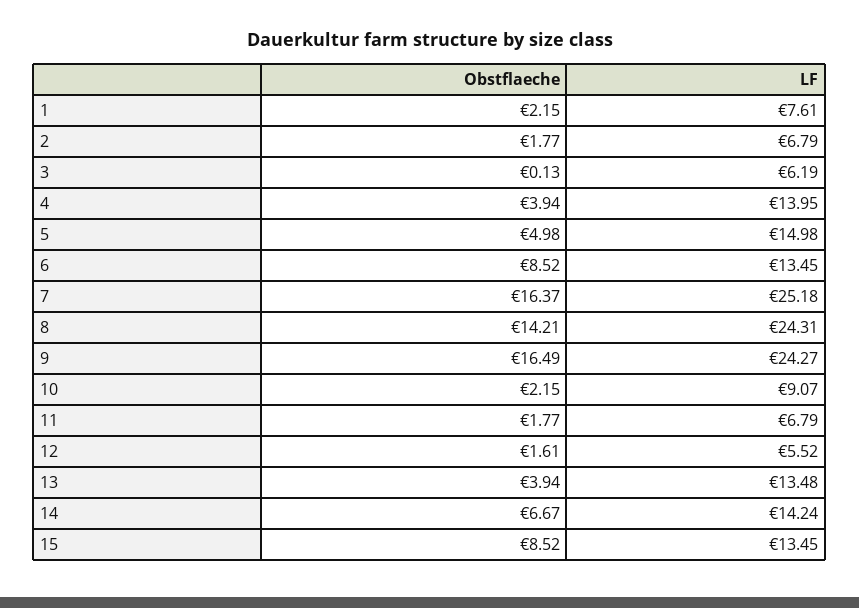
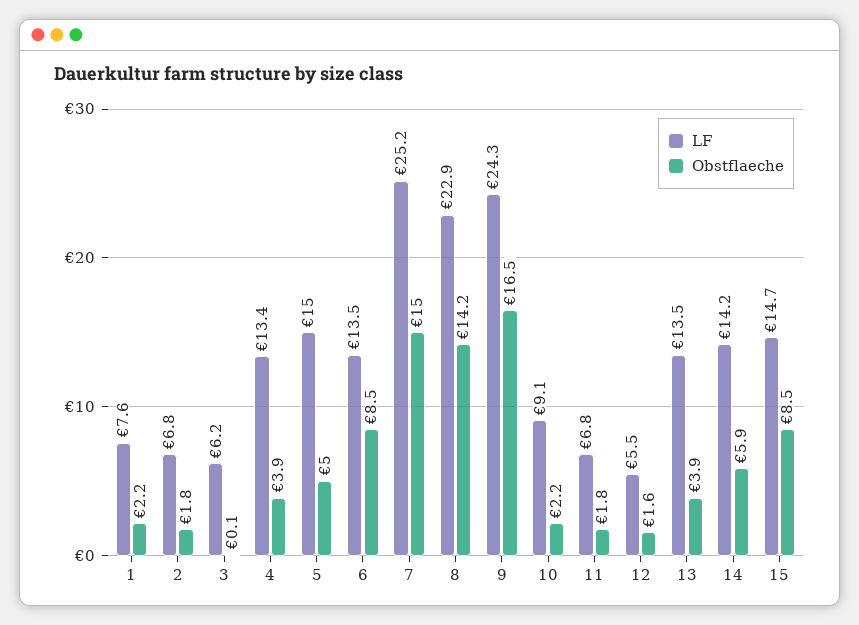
LF, 4: 13.95 -> 13.4
Obstflaeche, 7: 16.37 -> 15
LF, 8: 24.31 -> 22.9
Obstflaeche, 14: 6.67 -> 5.9
LF, 15: 13.45 -> 14.7

